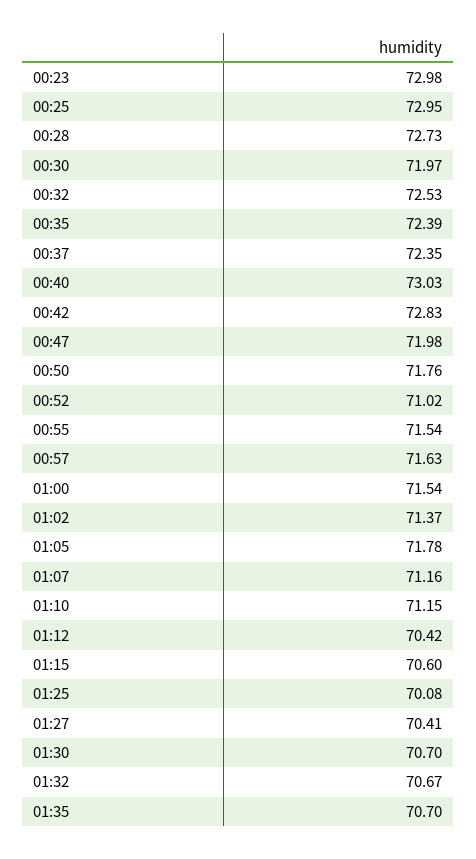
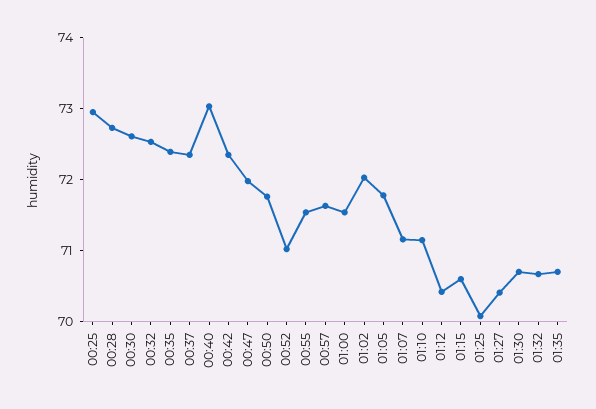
00:23: 72.98 -> none
00:30: 71.97 -> 72.6
00:42: 72.83 -> 72.4
01:02: 71.37 -> 72

